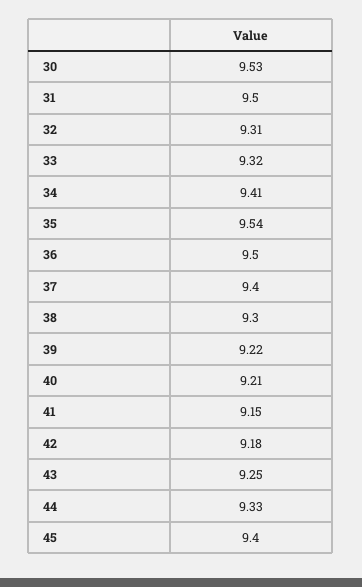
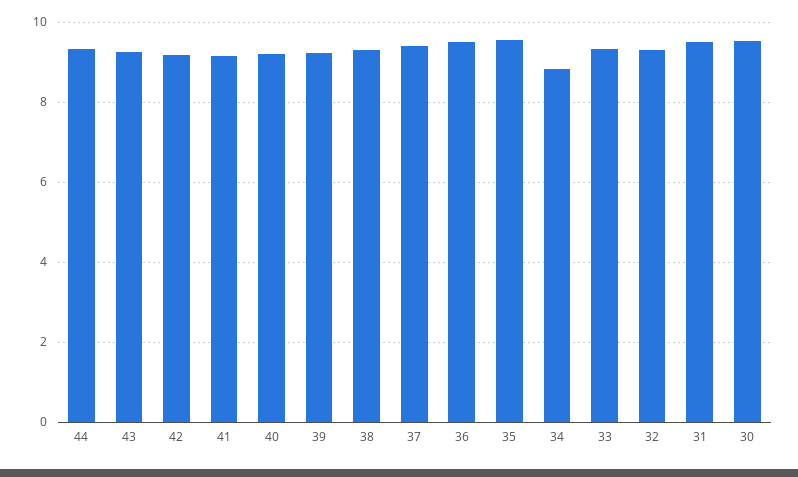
34: 9.41 -> 8.8
45: 9.4 -> none

